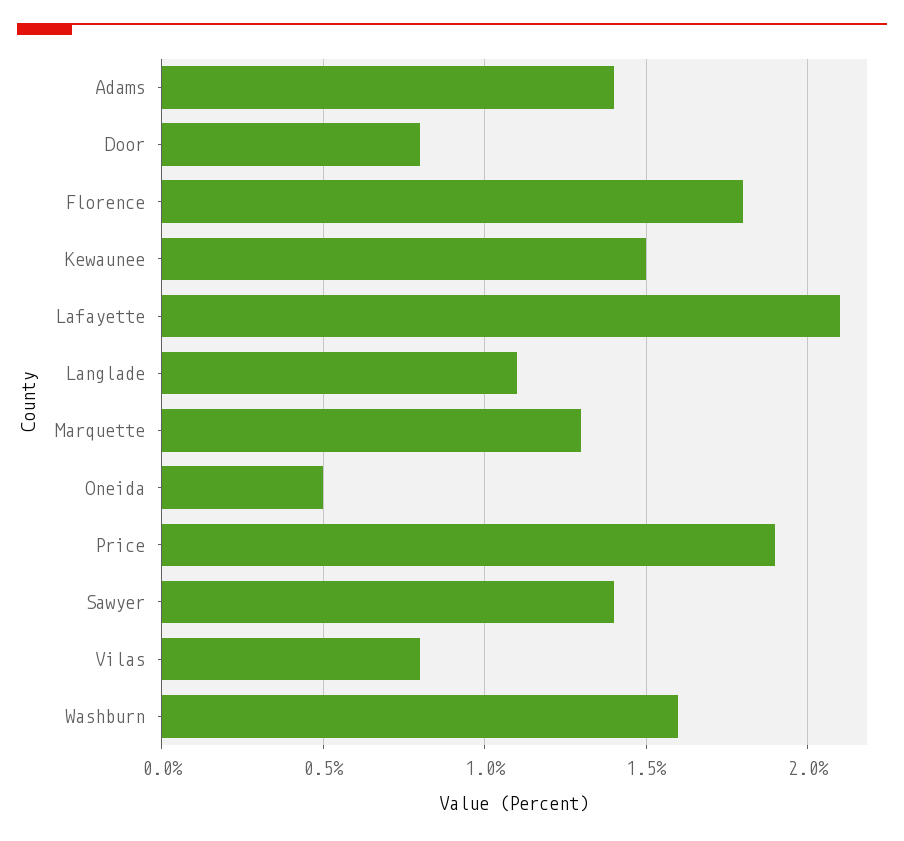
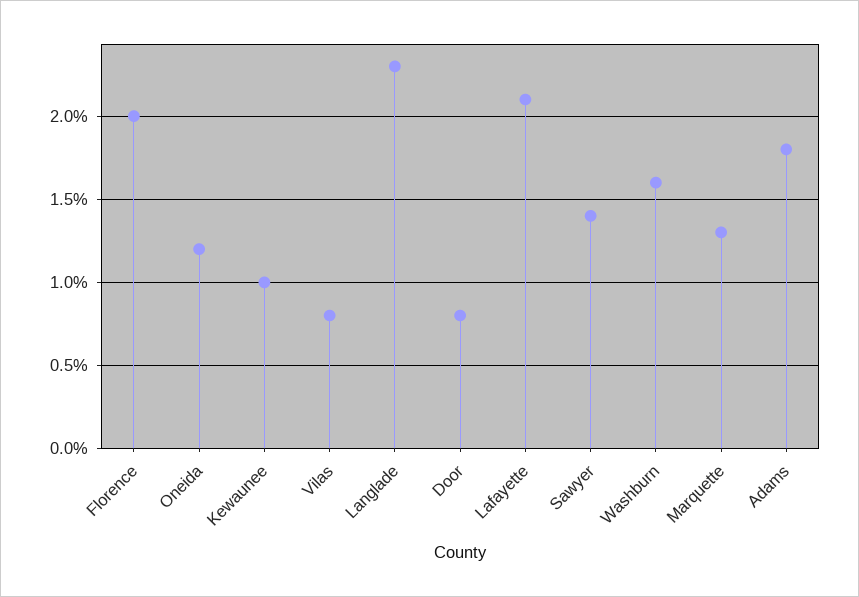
Adams: 1.4 -> 1.8
Florence: 1.8 -> 2
Kewaunee: 1.5 -> 1
Langlade: 1.1 -> 2.3
Oneida: 0.5 -> 1.2
Price: 1.9 -> none

